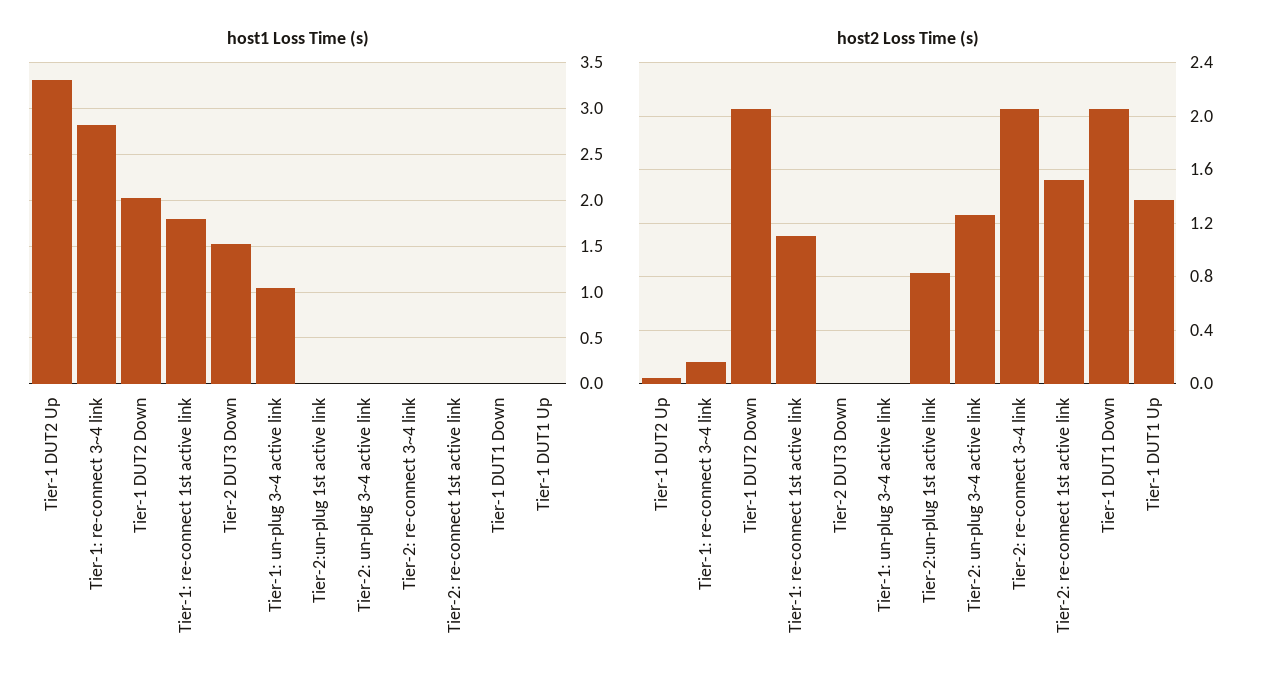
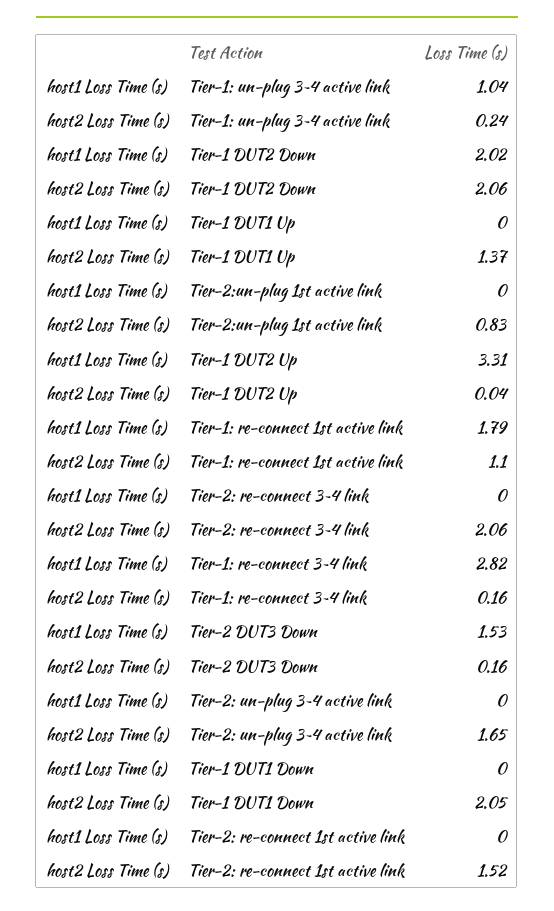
host2 Loss Time (s), Tier-2 DUT3 Down: 0 -> 0.16
host2 Loss Time (s), Tier-1: un-plug 3~4 active link: 0 -> 0.24
host2 Loss Time (s), Tier-2: un-plug 3~4 active link: 1.25 -> 1.65

